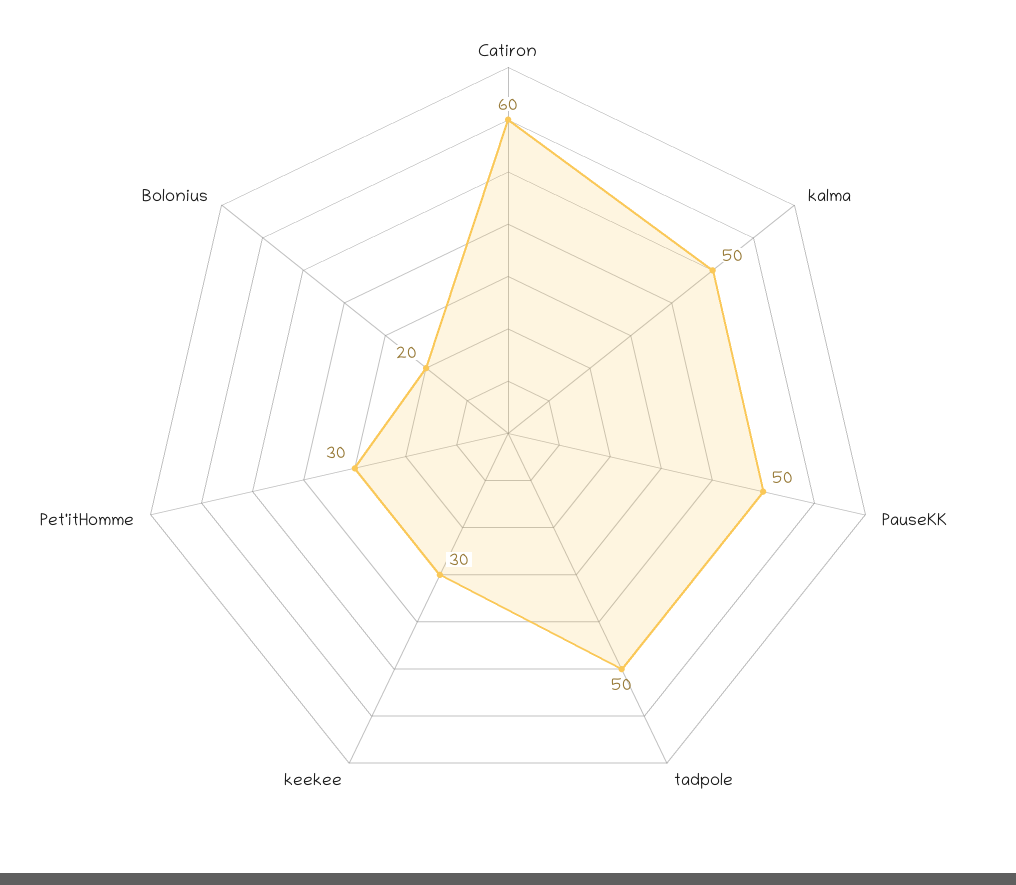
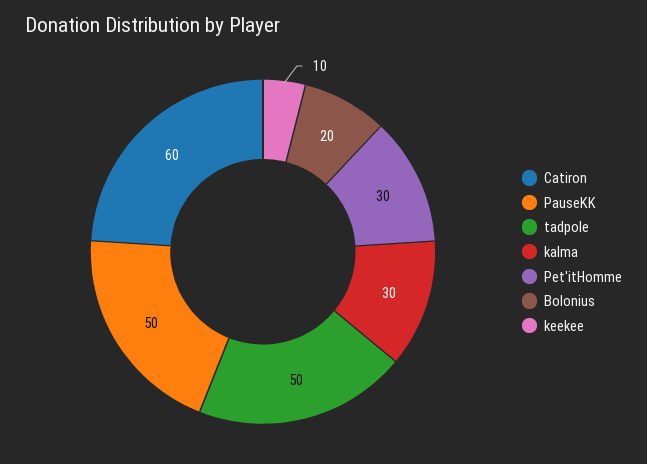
kalma: 50 -> 30
keekee: 30 -> 10

